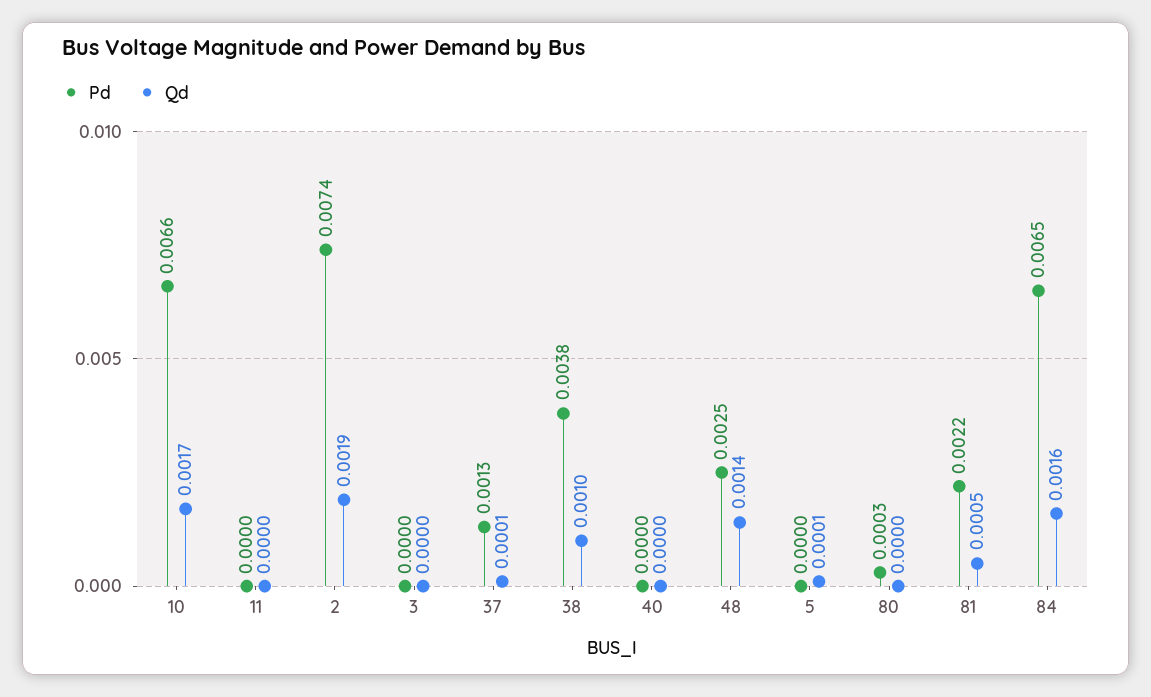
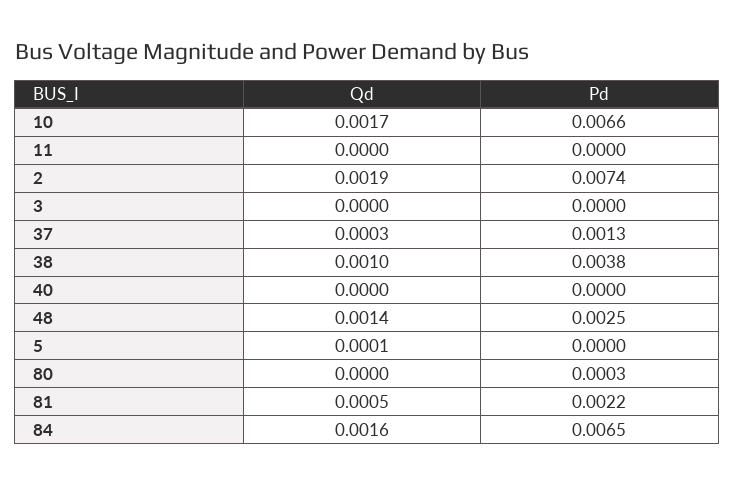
Qd, 37: 0.0001 -> 0.0003

